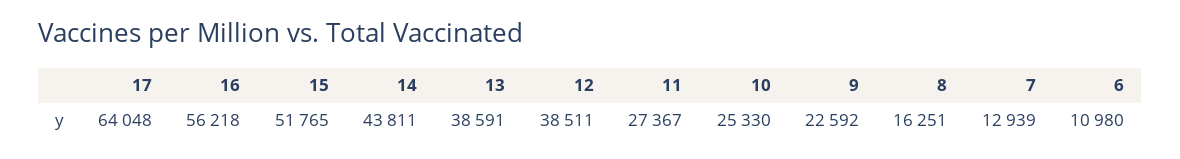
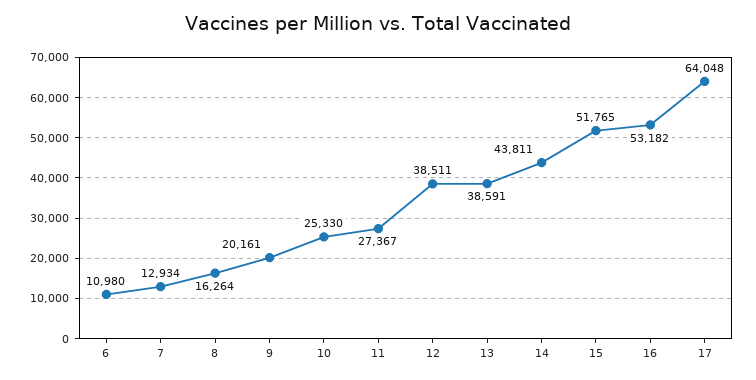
16: 56218 -> 53182
9: 22592 -> 20161
8: 16251 -> 16264
7: 12939 -> 12934

